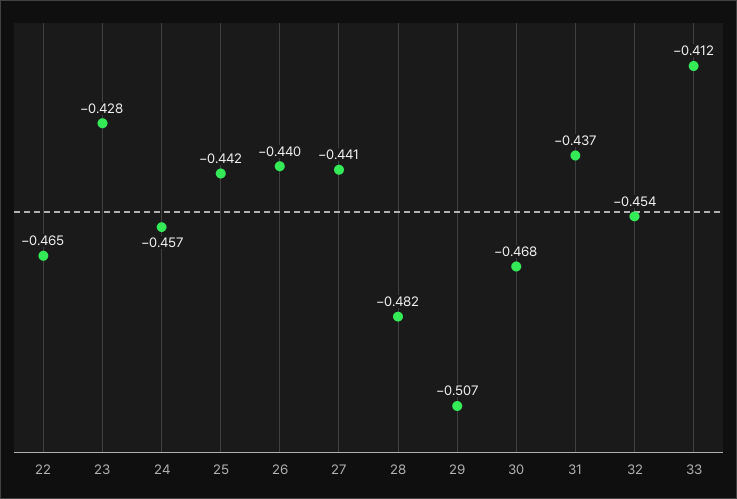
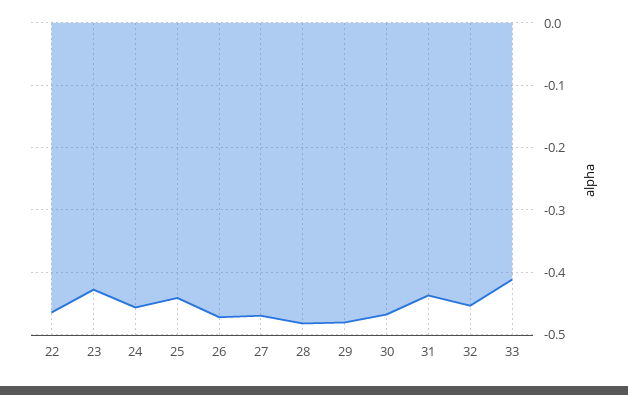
26: -0.44 -> -0.47
27: -0.441 -> -0.47
29: -0.507 -> -0.48

